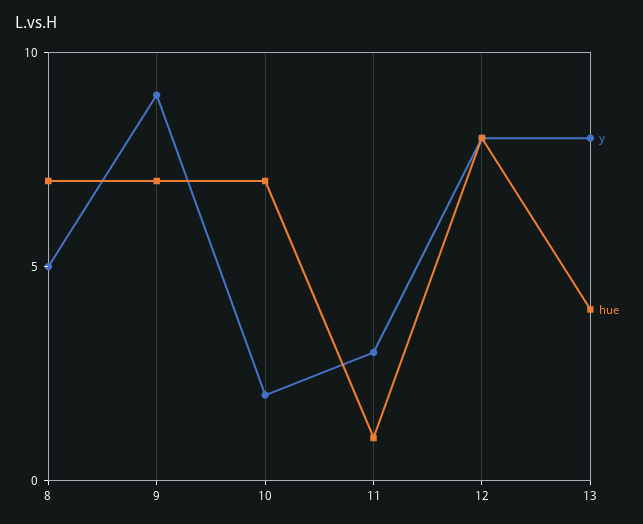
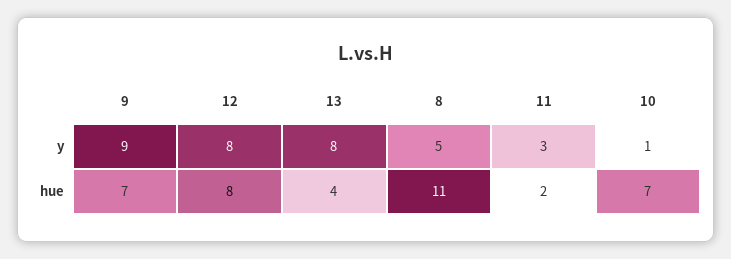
hue, 8: 7 -> 11
y, 10: 2 -> 1
hue, 11: 1 -> 2

